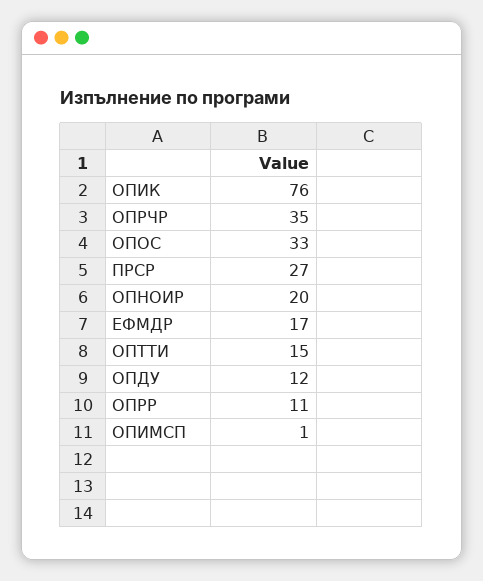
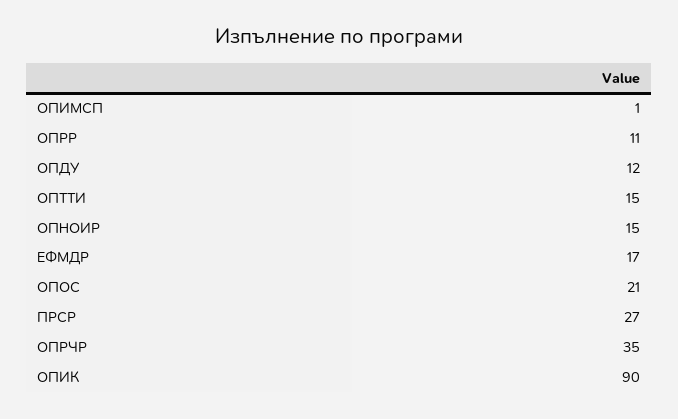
ОПИК: 76 -> 90
ОПОС: 33 -> 21
ОПНОИР: 20 -> 15

